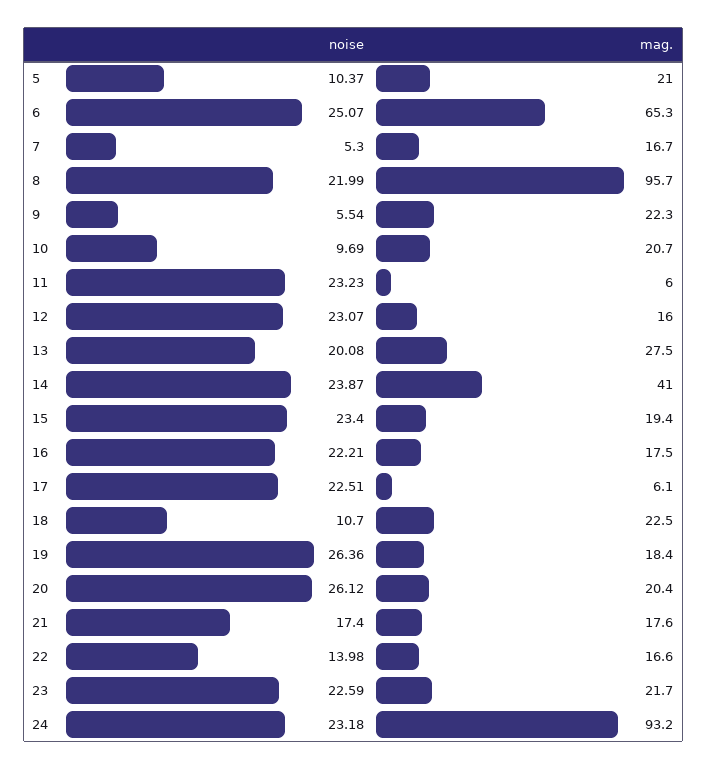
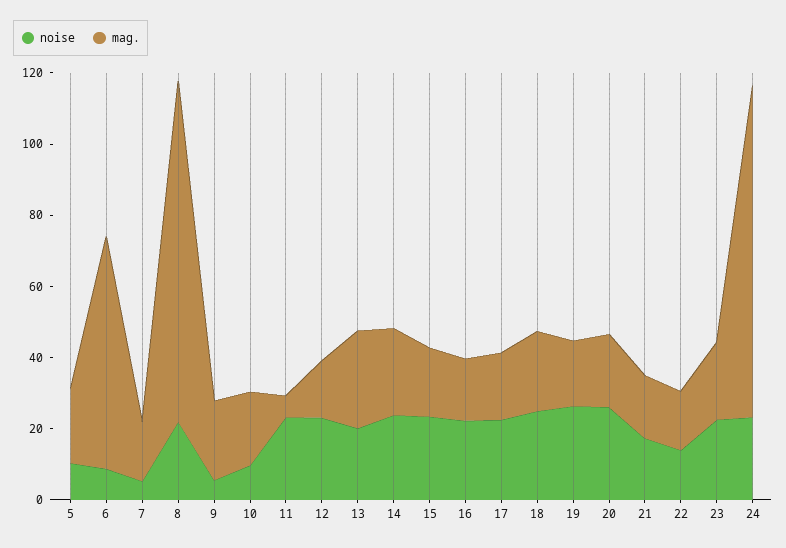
noise, 6: 25.07 -> 10
mag., 14: 41 -> 25
mag., 17: 6.1 -> 20
noise, 18: 10.7 -> 25

